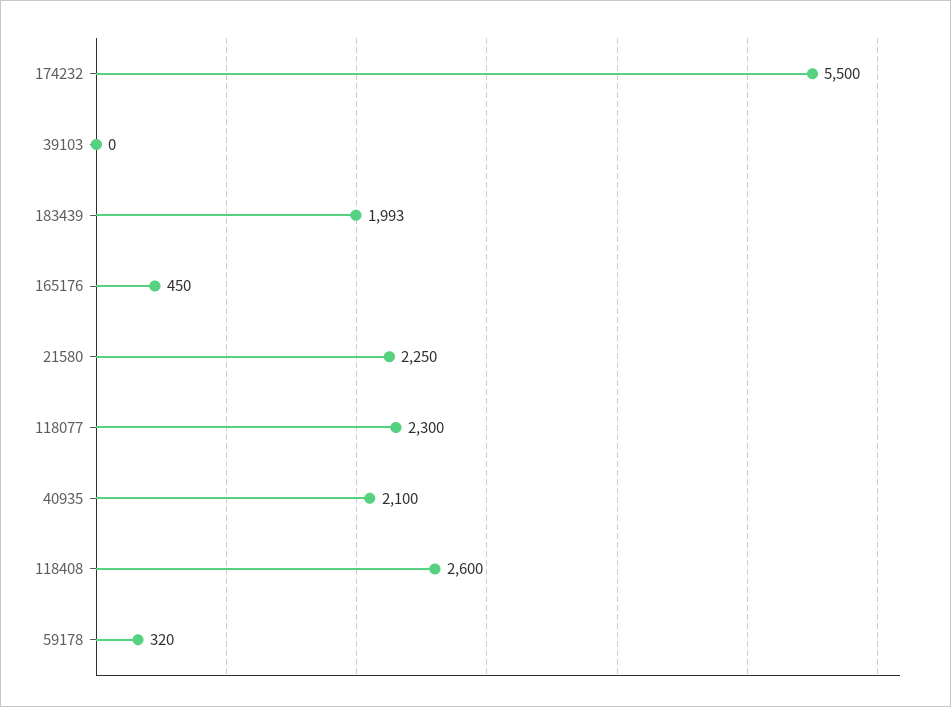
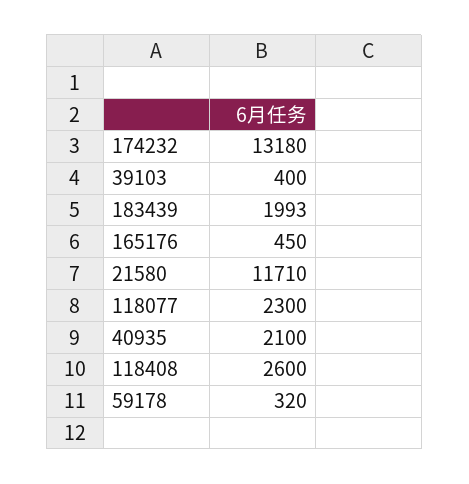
174232: 5500 -> 13180
39103: 0 -> 400
21580: 2250 -> 11710

